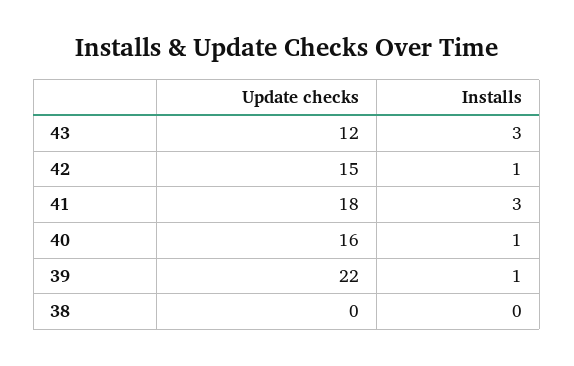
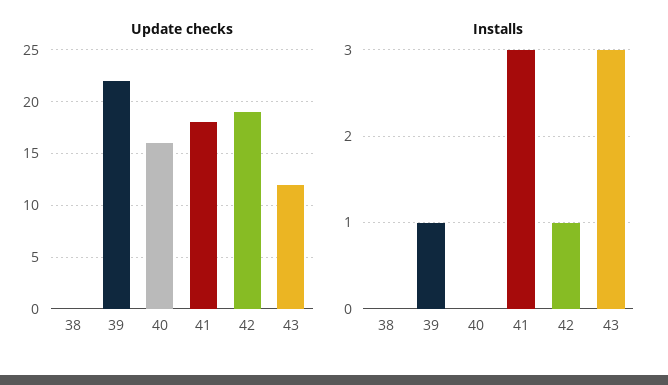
Update checks, 42: 15 -> 19
Installs, 40: 1 -> 0

